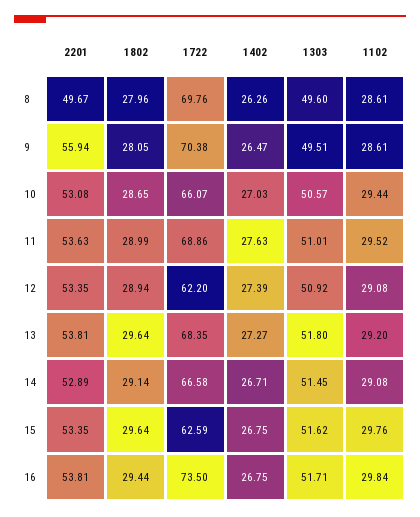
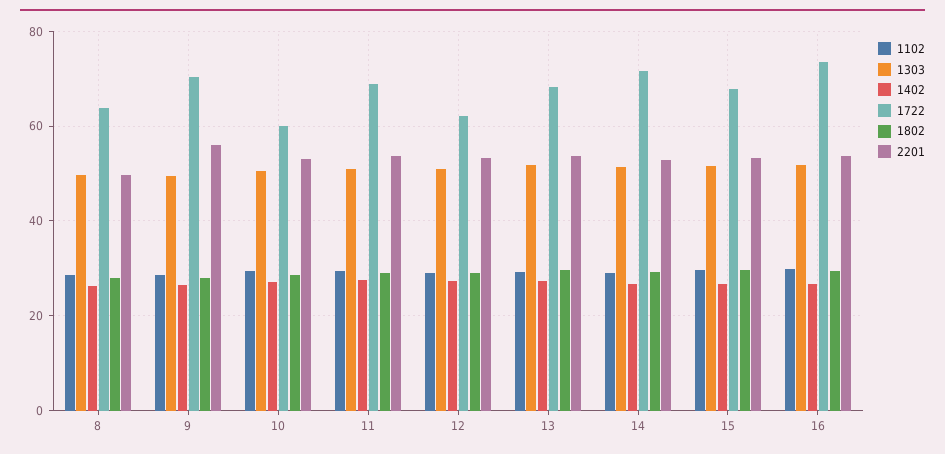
1722, 8: 69.76 -> 64
1722, 10: 66.07 -> 60
1722, 14: 66.58 -> 72
1722, 15: 62.59 -> 68

